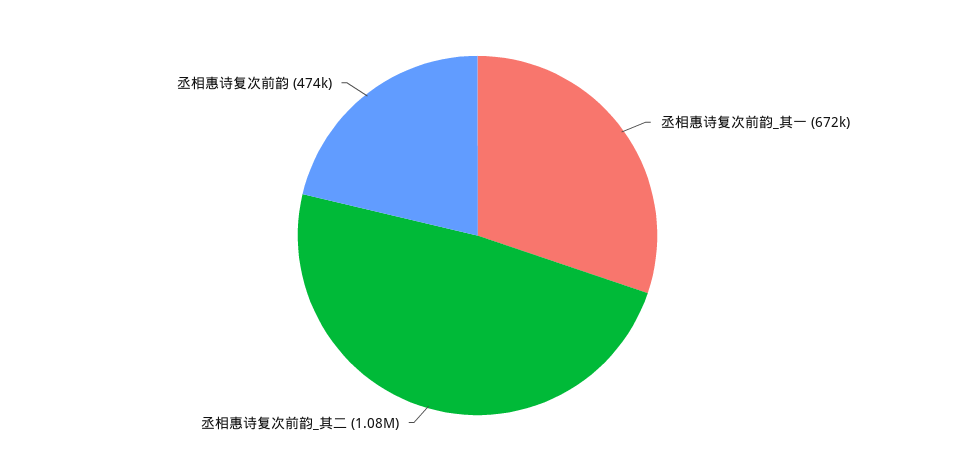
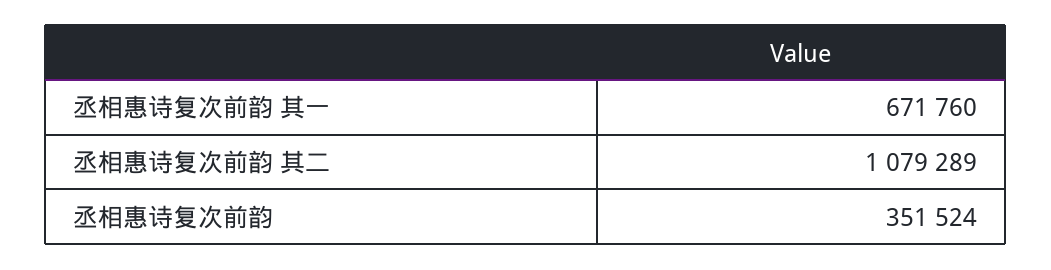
丞相惠诗复次前韵: 474000 -> 351524

